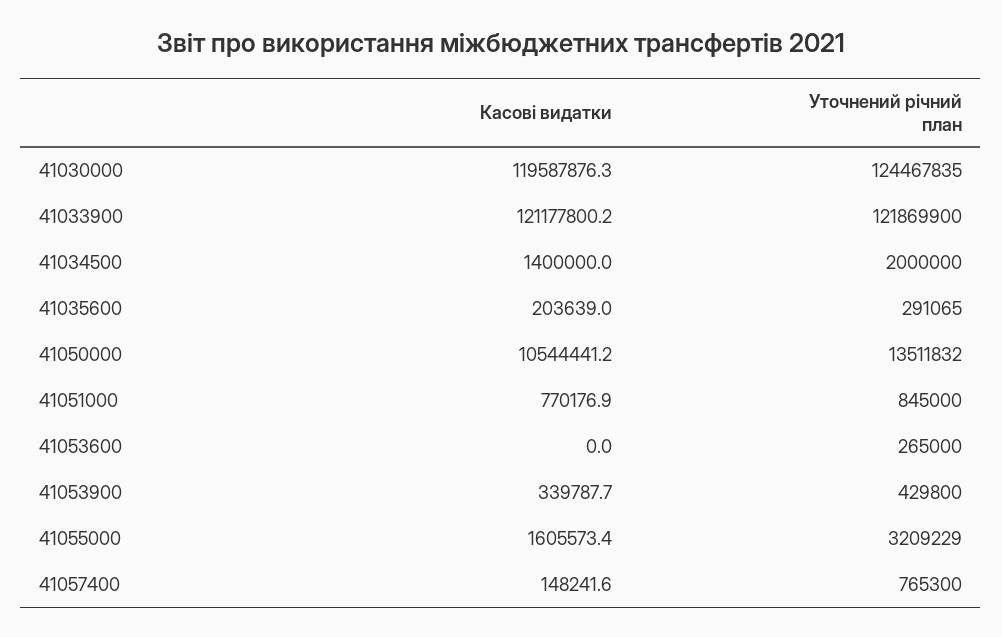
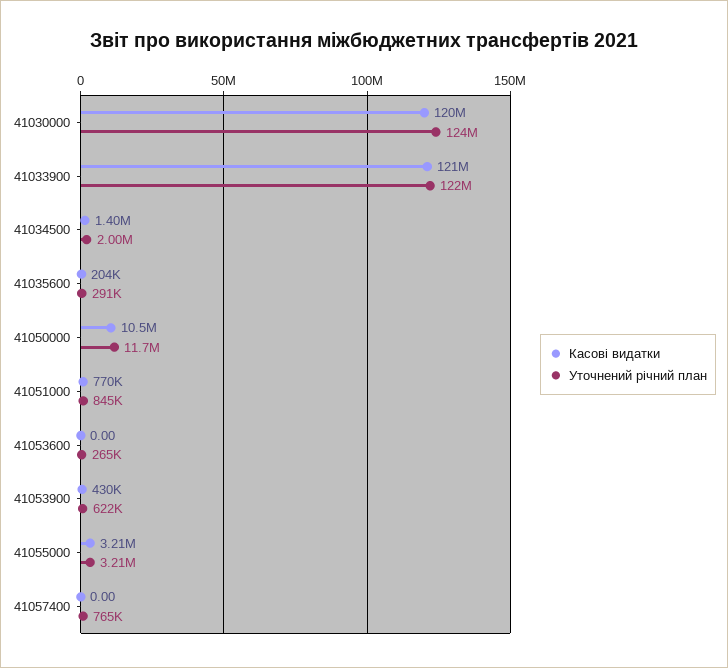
Уточнений річний план, 41050000: 13511832 -> 11700000
Касові видатки, 41053900: 339787.7 -> 430000
Уточнений річний план, 41053900: 429800 -> 622000
Касові видатки, 41055000: 1605573.4 -> 3210000
Касові видатки, 41057400: 148241.6 -> 0

